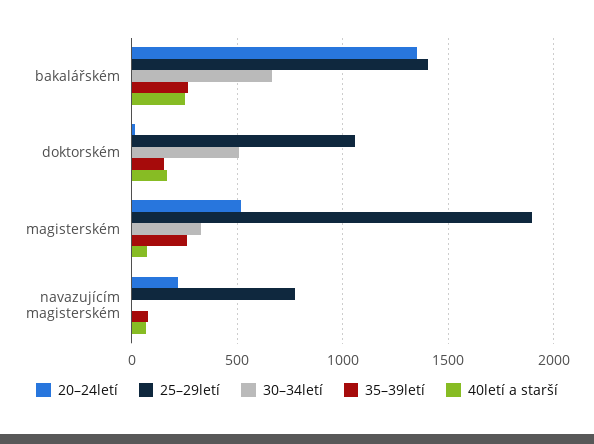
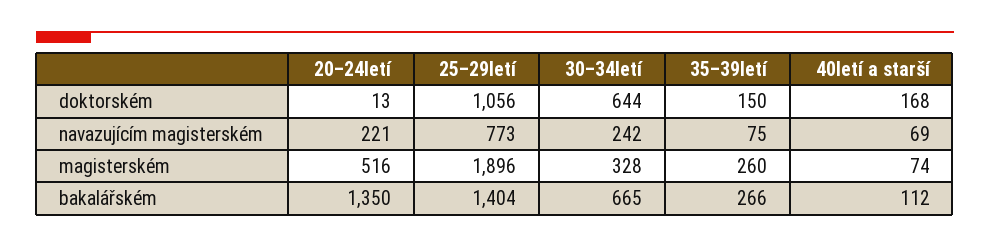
40letí a starší, bakalářském: 250 -> 112
30–34letí, doktorském: 500 -> 644
30–34letí, navazujícím magisterském: 0 -> 242

